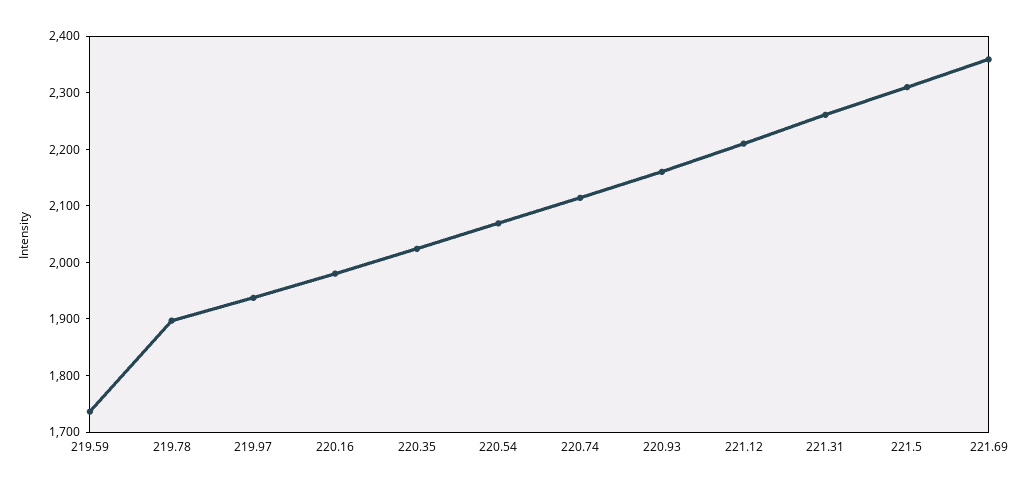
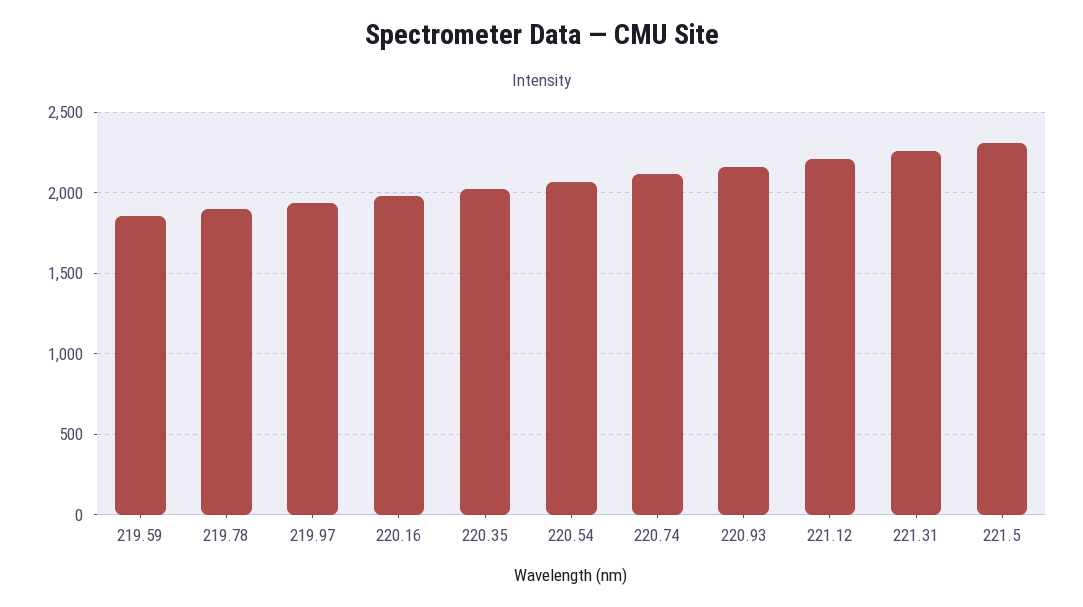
219.59: 1740 -> 1850
221.69: 2360 -> none

